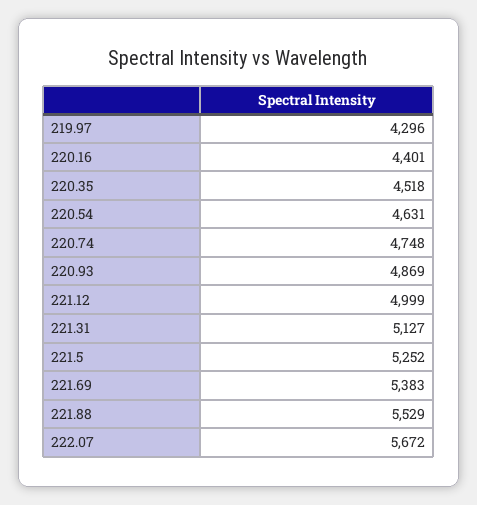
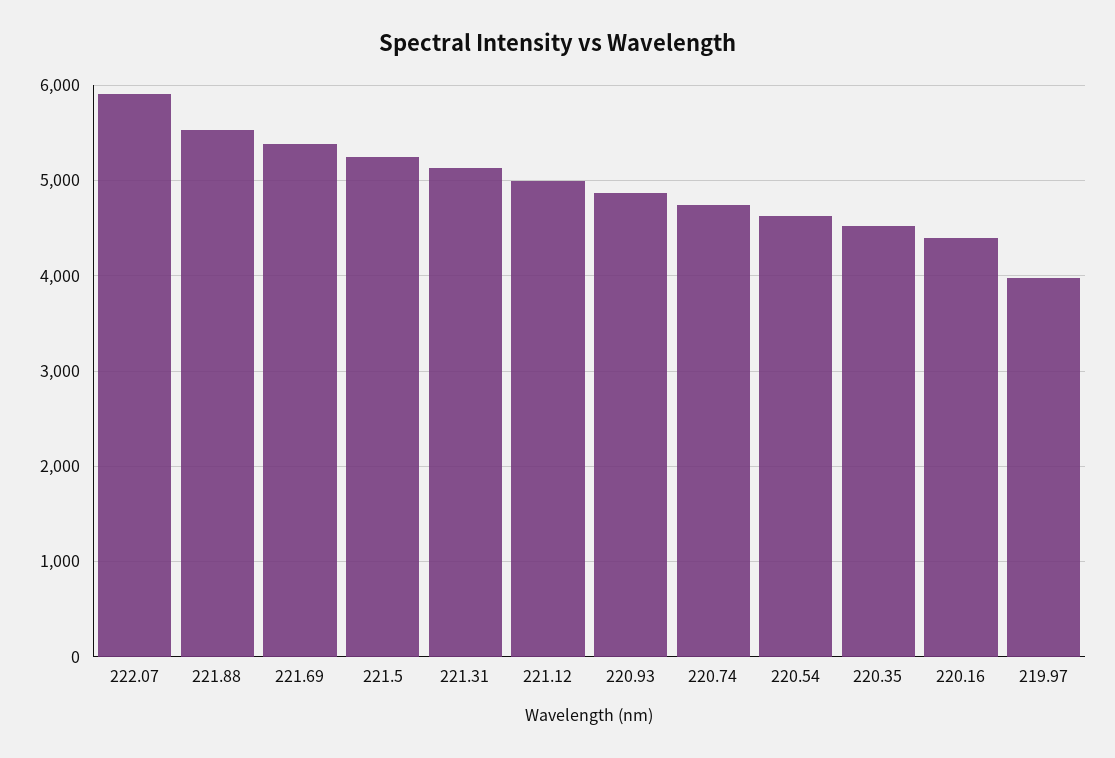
219.97: 4296 -> 4000
222.07: 5672 -> 5900

